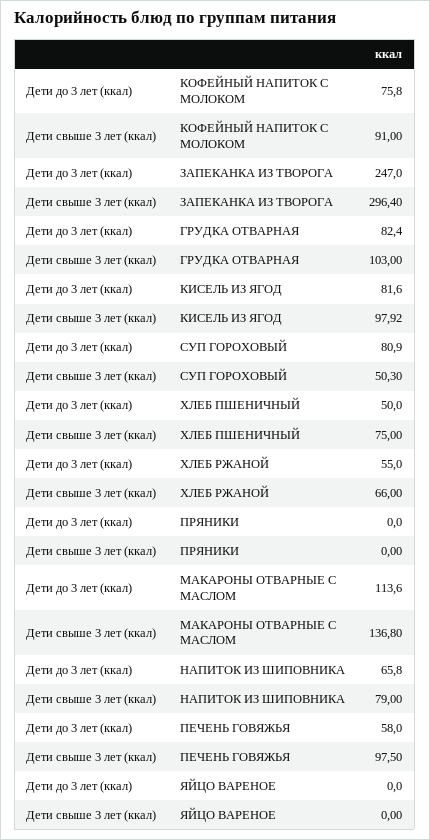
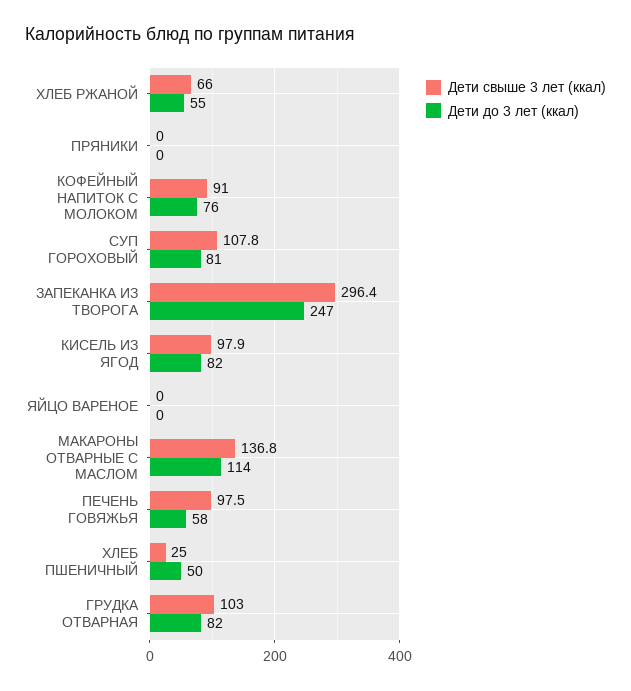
Дети свыше 3 лет (ккал), СУП ГОРОХОВЫЙ: 50.3 -> 107.8
Дети свыше 3 лет (ккал), ХЛЕБ ПШЕНИЧНЫЙ: 75 -> 25
Дети до 3 лет (ккал), НАПИТОК ИЗ ШИПОВНИКА: 65.8 -> none
Дети свыше 3 лет (ккал), НАПИТОК ИЗ ШИПОВНИКА: 79 -> none

